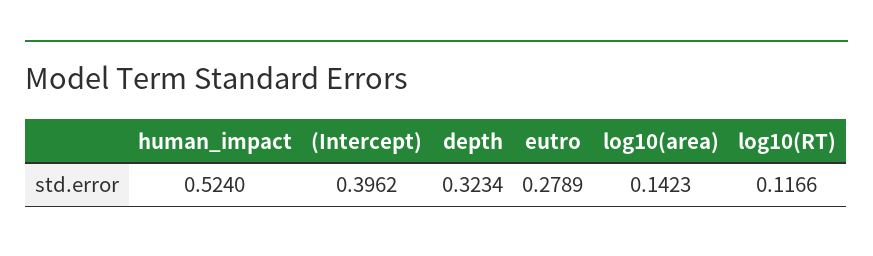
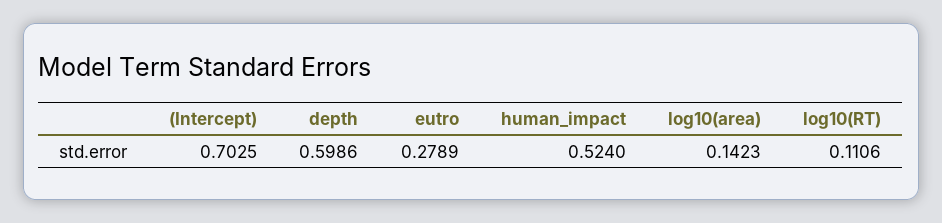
(Intercept): 0.3962 -> 0.7025
depth: 0.3234 -> 0.5986
log10(RT): 0.1166 -> 0.1106

